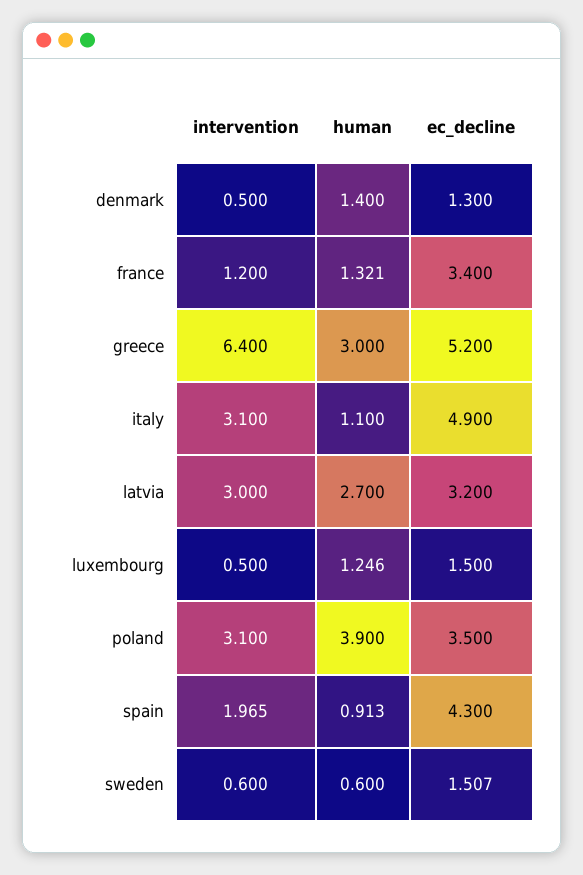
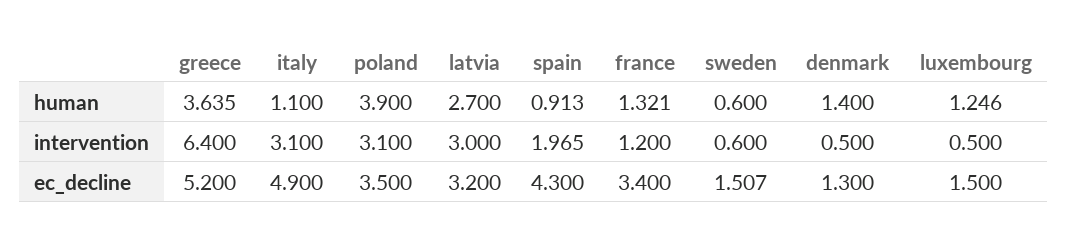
human, greece: 3 -> 3.635

